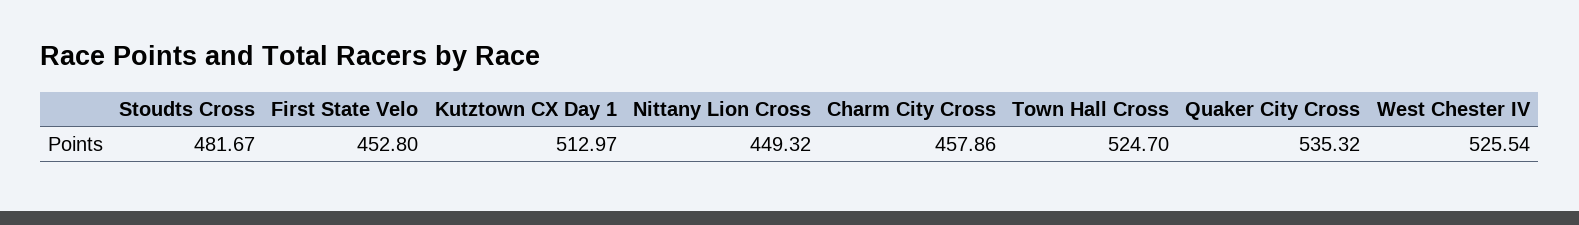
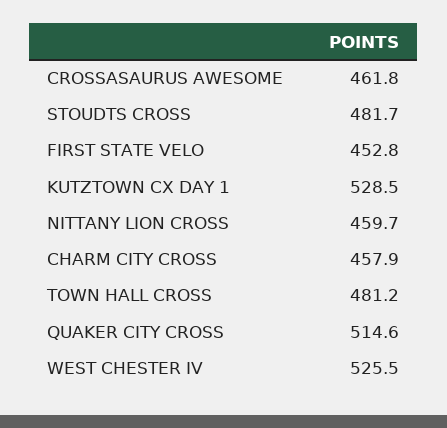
Kutztown CX Day 1: 512.97 -> 528.5
Nittany Lion Cross: 449.32 -> 459.7
Town Hall Cross: 524.7 -> 481.2
Quaker City Cross: 535.32 -> 514.6
CROSSASAURUS AWESOME: none -> 461.8

